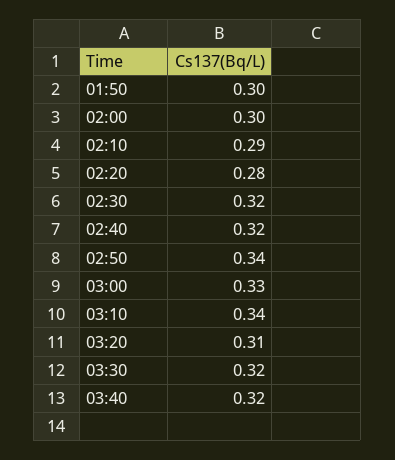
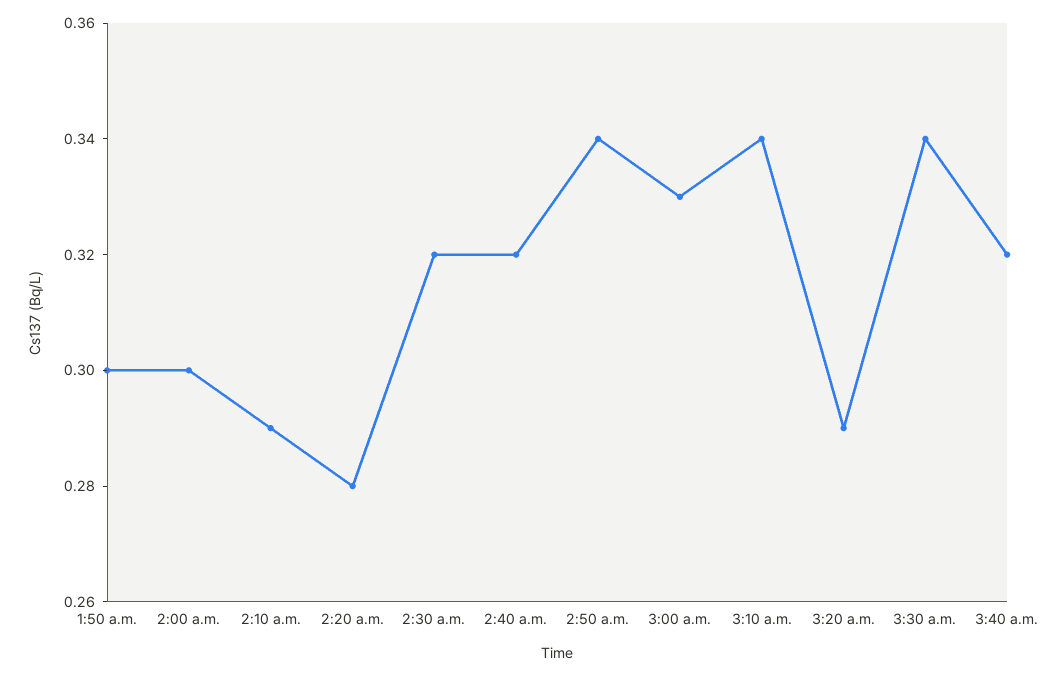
03:20: 0.31 -> 0.29
03:30: 0.32 -> 0.34

